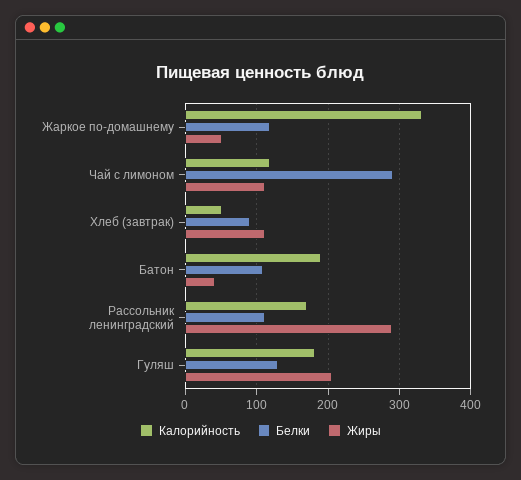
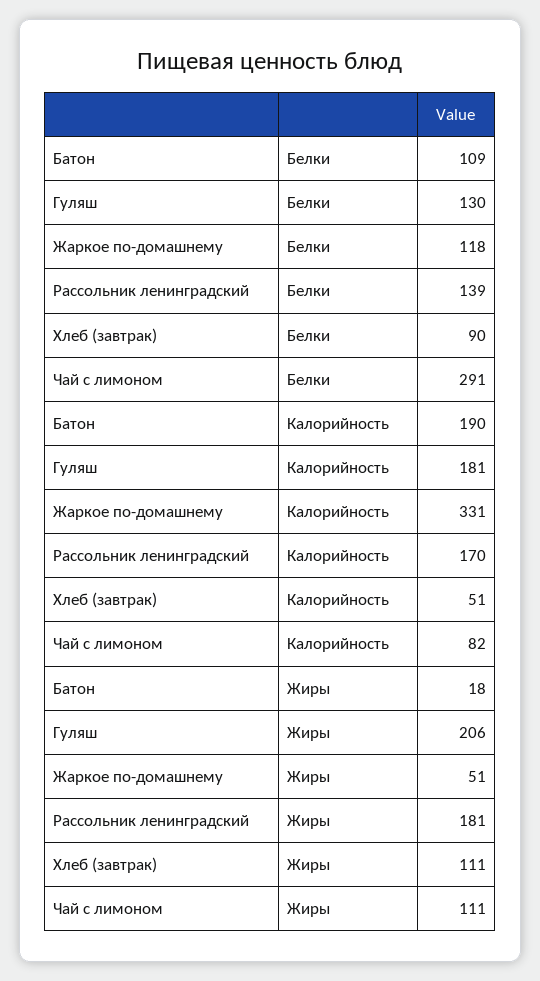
Калорийность, Чай с лимоном: 120 -> 82
Жиры, Батон: 40 -> 18
Белки, Рассольник ленинградский: 110 -> 139
Жиры, Рассольник ленинградский: 290 -> 181

